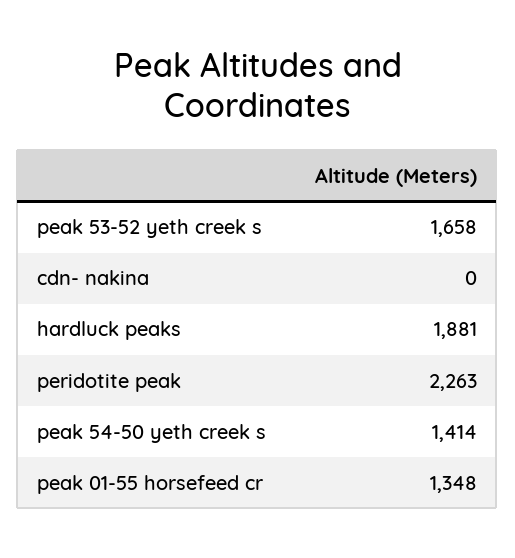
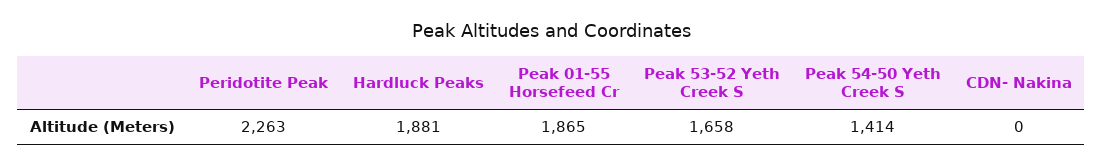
peak 01-55 horsefeed cr: 1348 -> 1865

